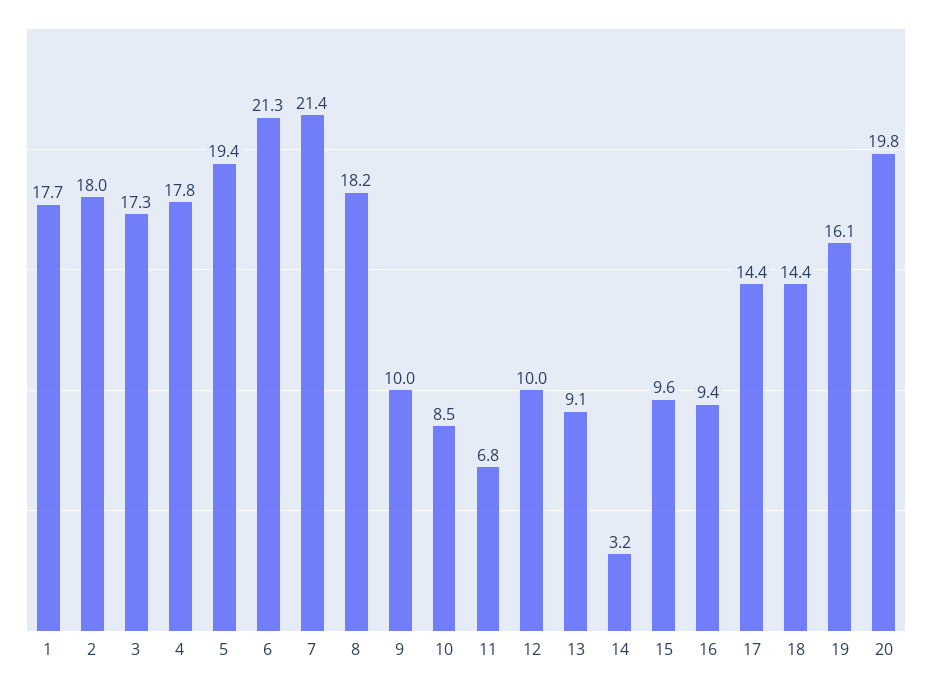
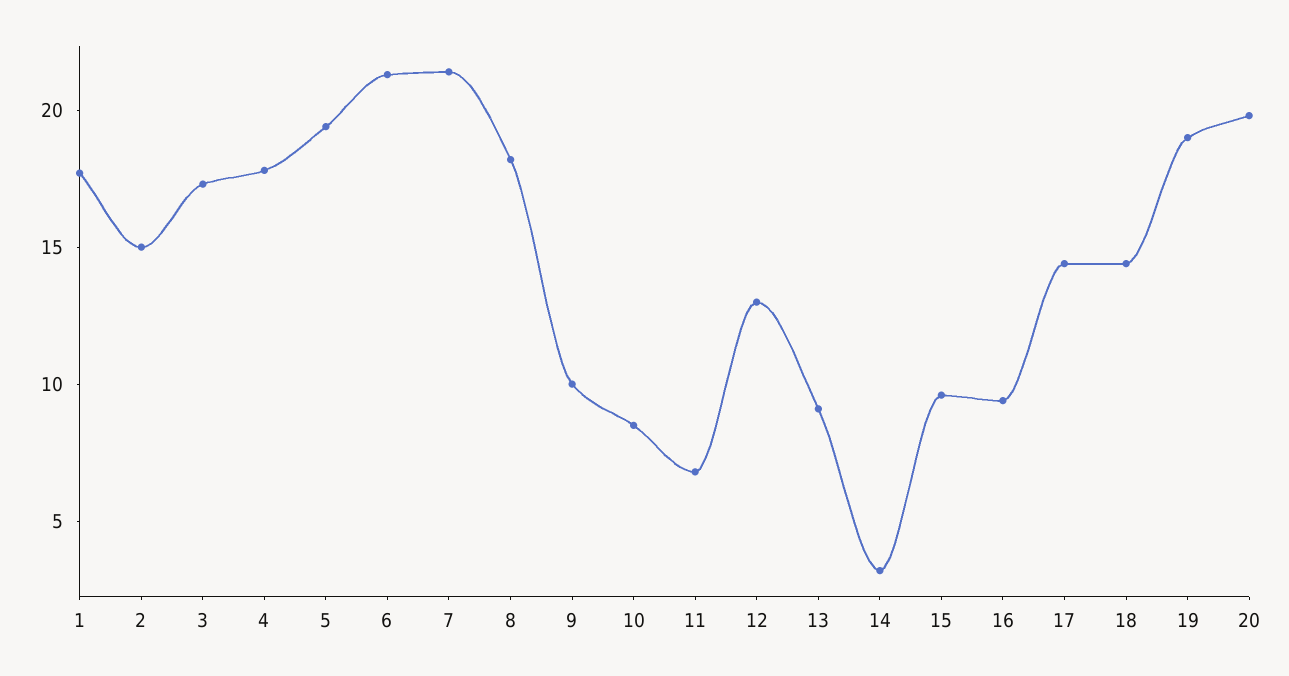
2: 18 -> 15
12: 10 -> 13
19: 16.1 -> 19

